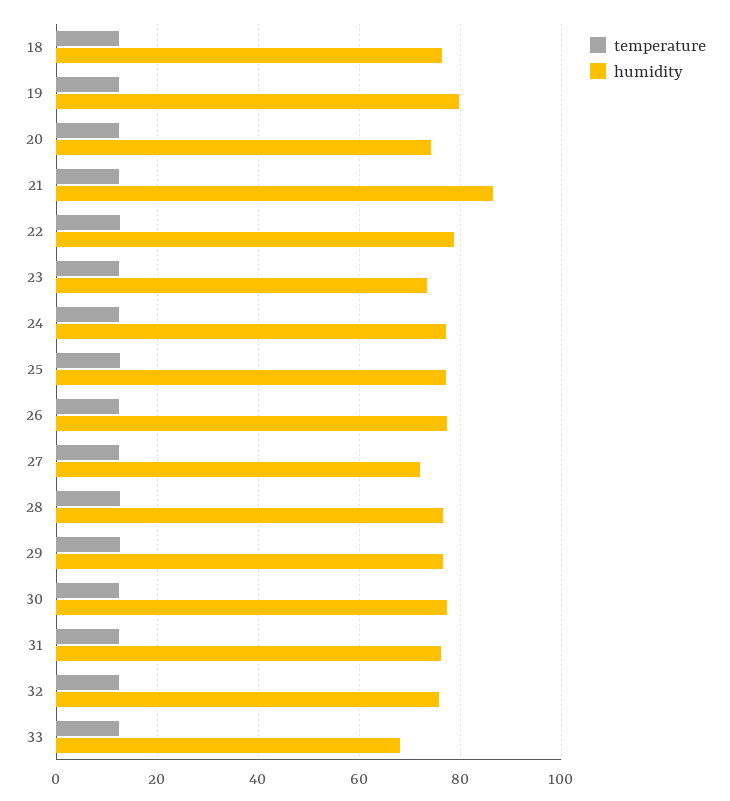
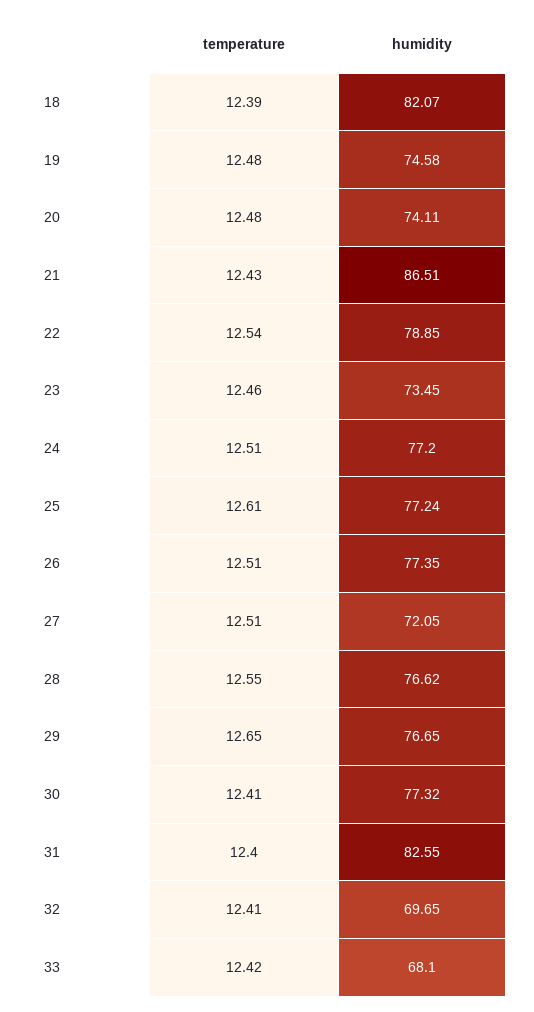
humidity, 18: 76 -> 82.07
humidity, 19: 80 -> 74.58
humidity, 31: 76 -> 82.55
humidity, 32: 76 -> 69.65

